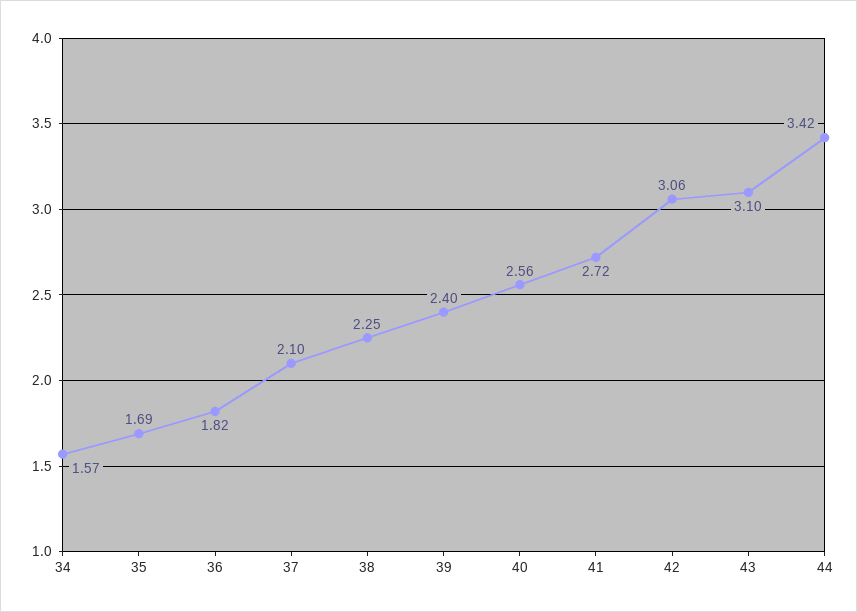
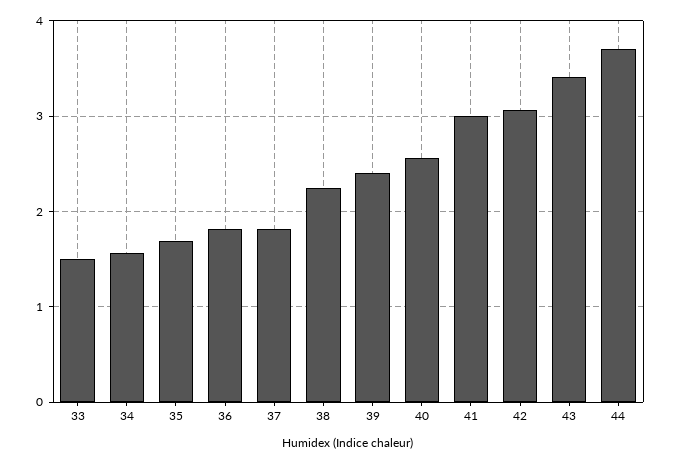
37: 2.1 -> 1.8
41: 2.72 -> 3
43: 3.1 -> 3.4
44: 3.42 -> 3.7
33: none -> 1.5

